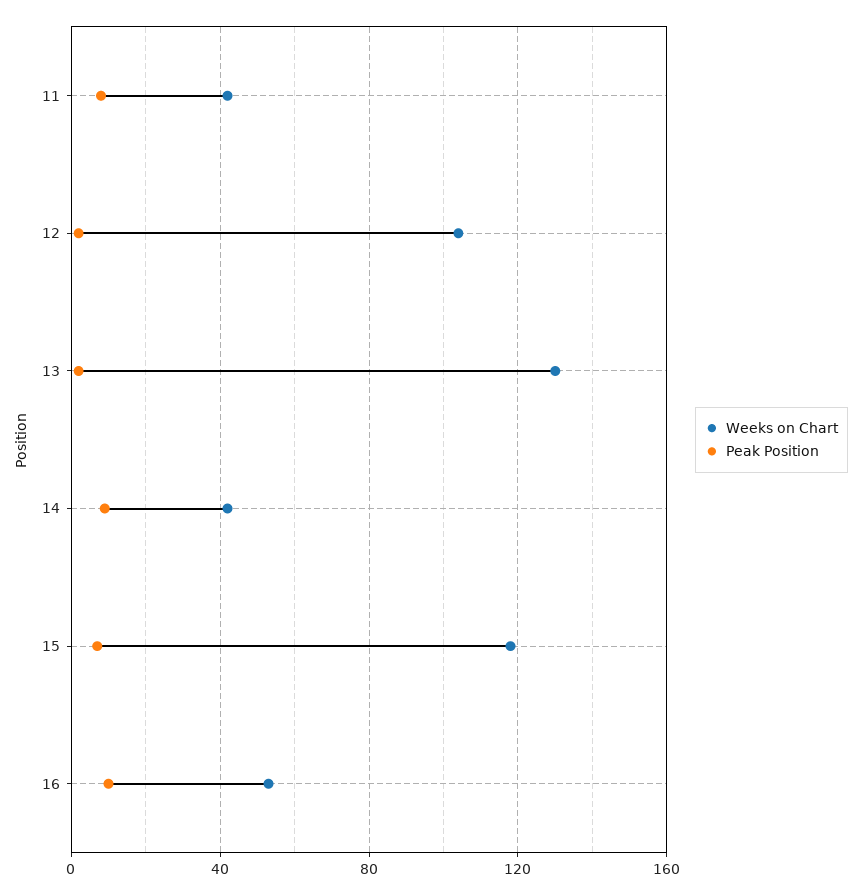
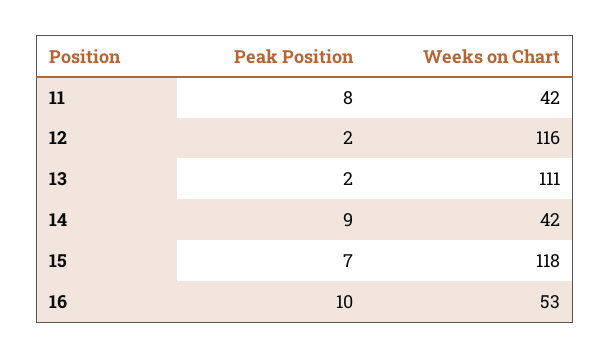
Weeks on Chart, 12: 105 -> 116
Weeks on Chart, 13: 130 -> 111

